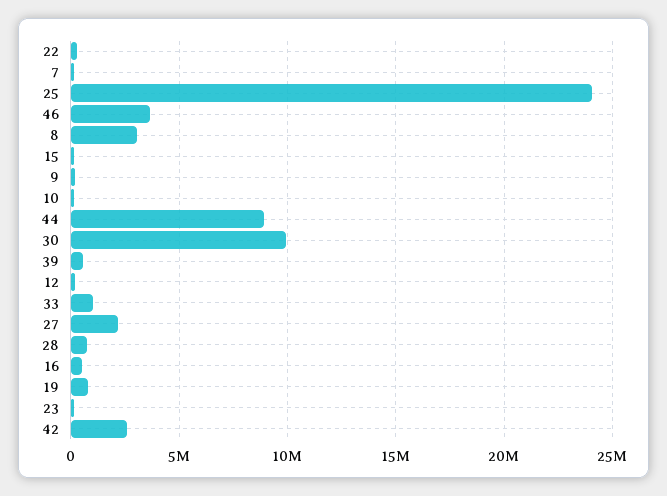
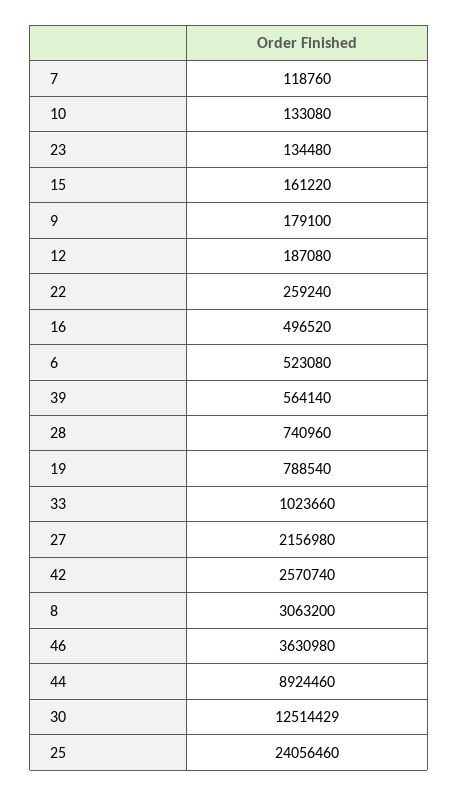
30: 10000000 -> 12514429
6: none -> 523080

